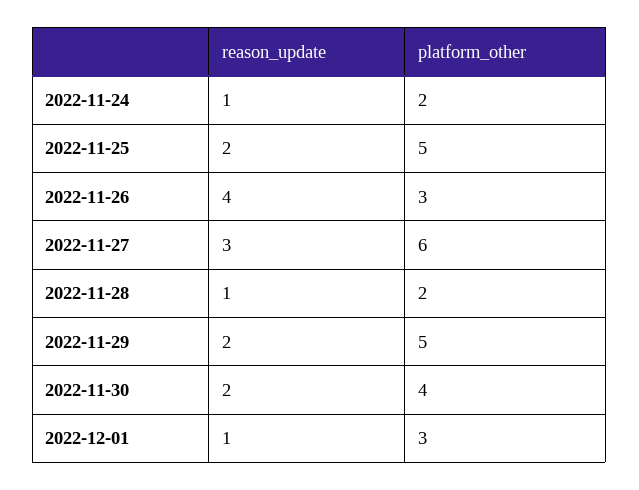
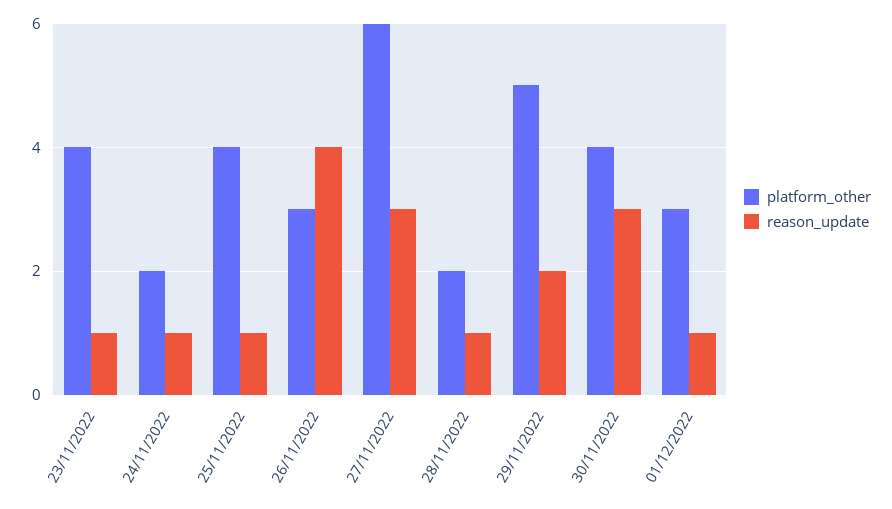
reason_update, 2022-11-25: 2 -> 1
platform_other, 2022-11-25: 5 -> 4
reason_update, 2022-11-30: 2 -> 3
platform_other, 23/11/2022: none -> 4
reason_update, 23/11/2022: none -> 1

